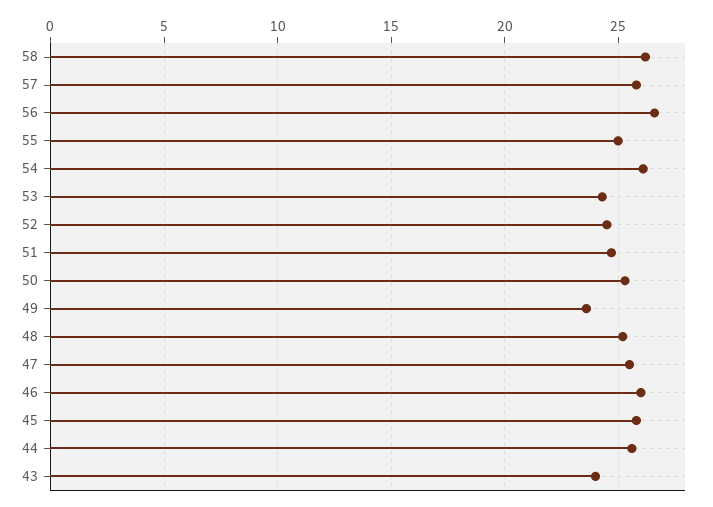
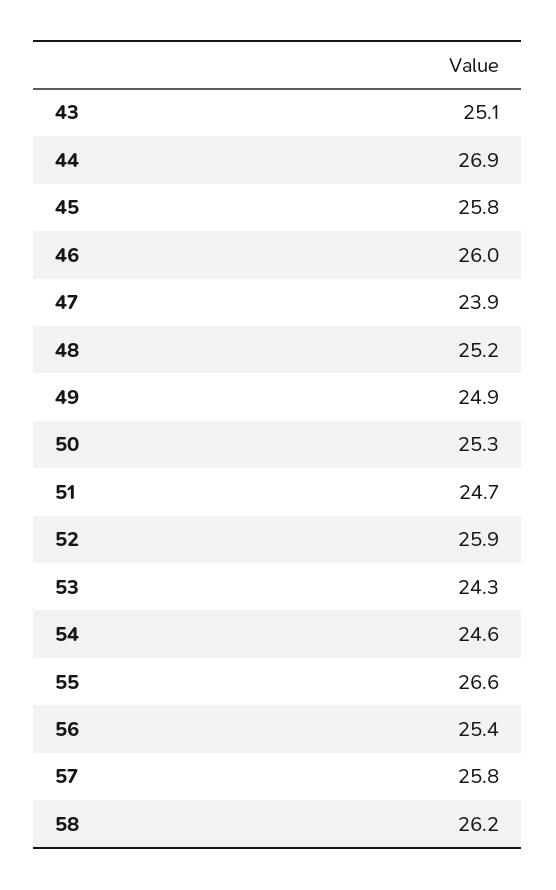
56: 26.5 -> 25.4
55: 25 -> 26.6
54: 26 -> 24.6
52: 24.5 -> 25.9
49: 23.5 -> 24.9
47: 25.5 -> 23.9
44: 25.5 -> 26.9
43: 24 -> 25.1

